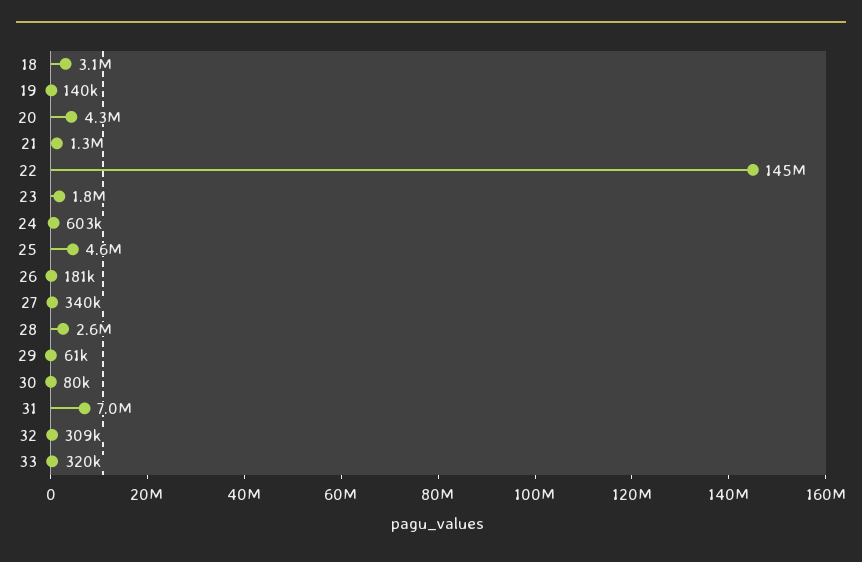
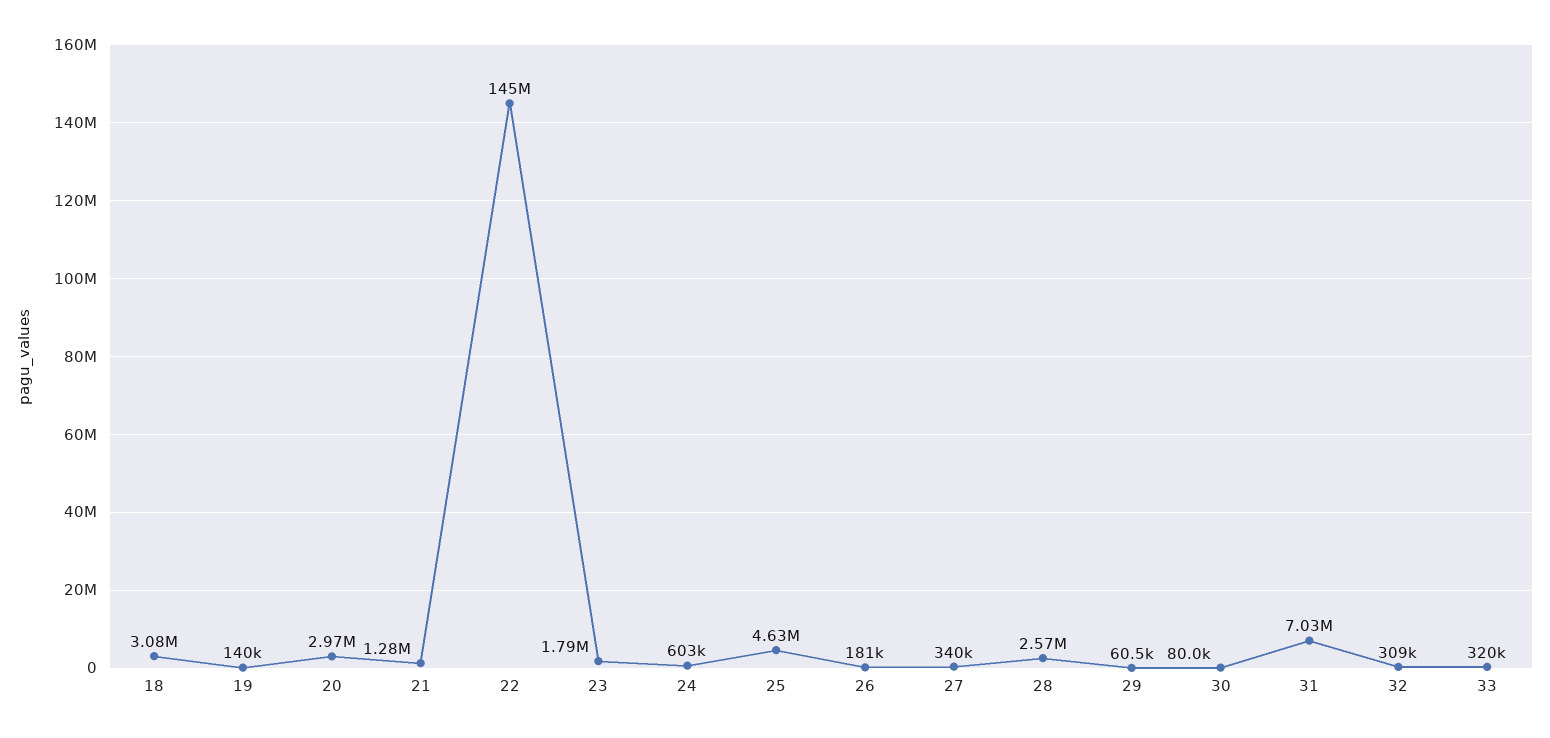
20: 4300000 -> 2970000

